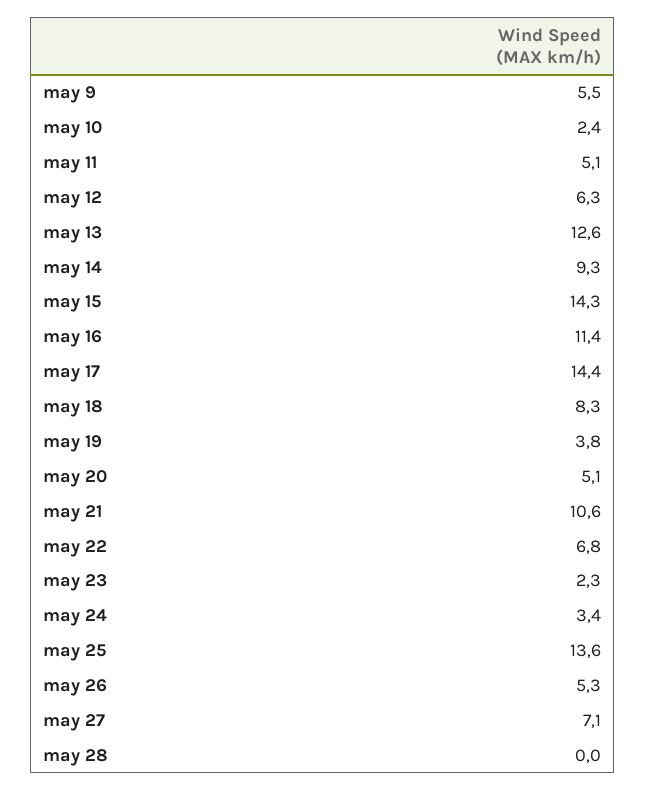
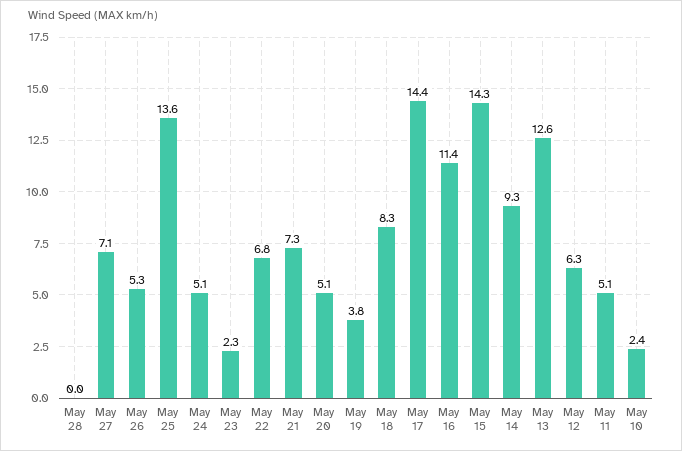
may 9: 5.5 -> none
may 21: 10.6 -> 7.3
may 24: 3.4 -> 5.1

